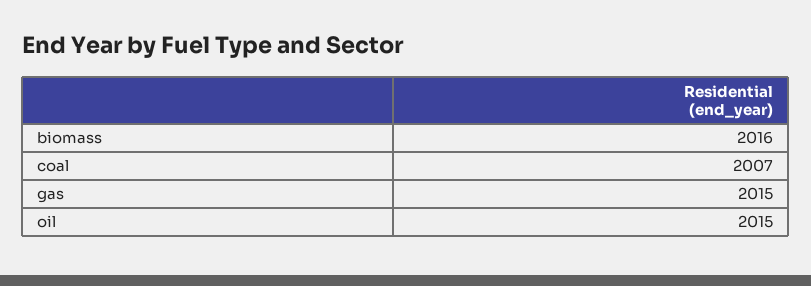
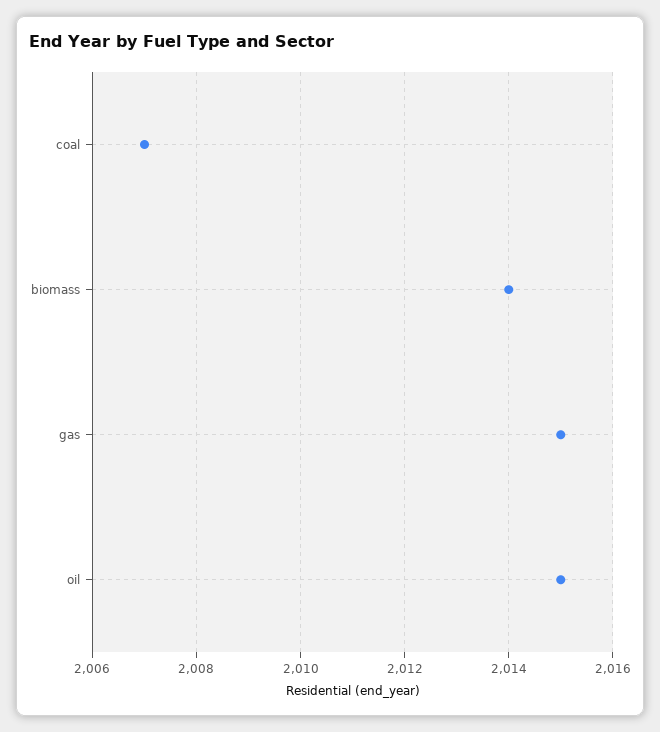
biomass: 2016 -> 2014

